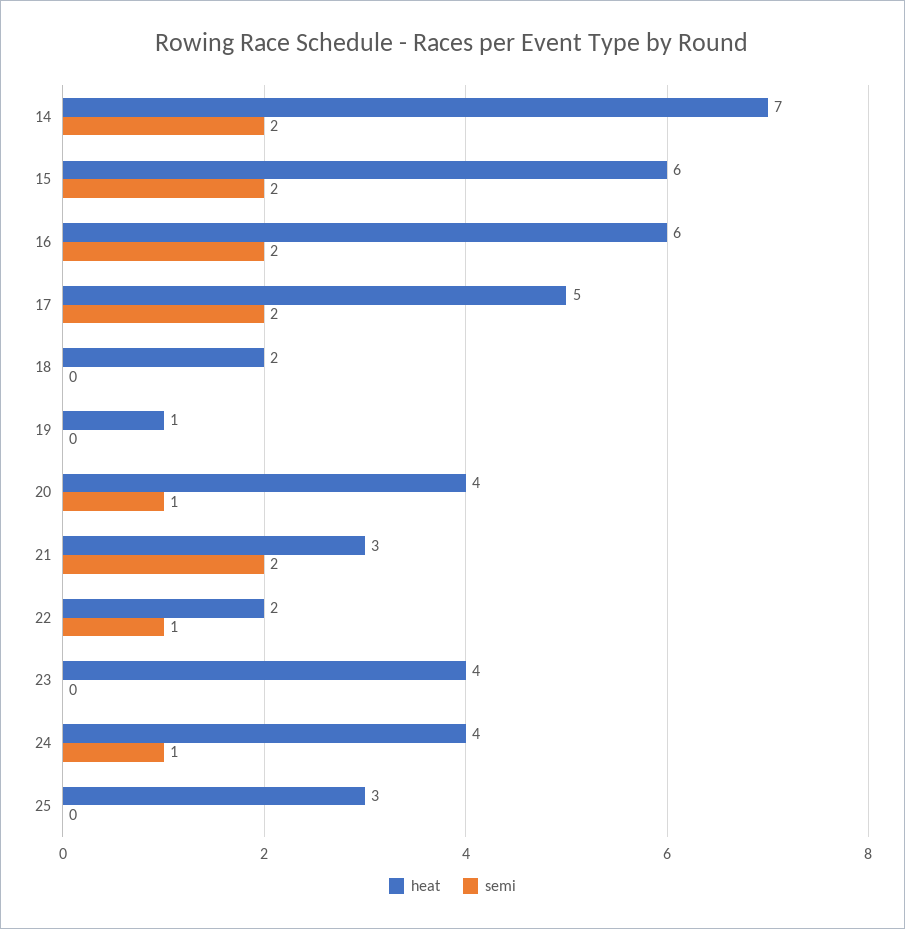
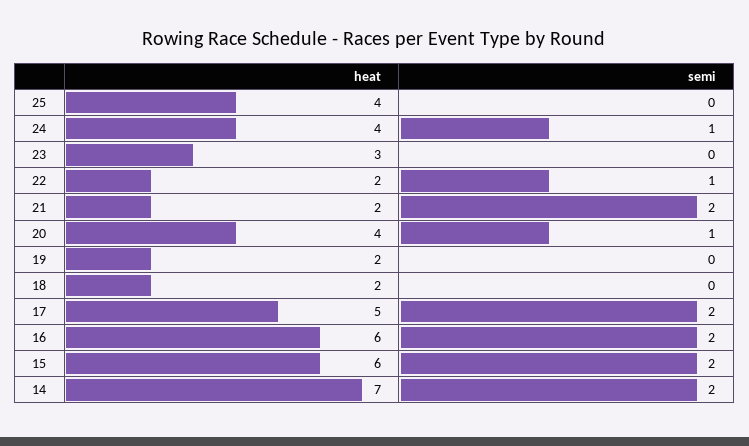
heat, 19: 1 -> 2
heat, 21: 3 -> 2
heat, 23: 4 -> 3
heat, 25: 3 -> 4

